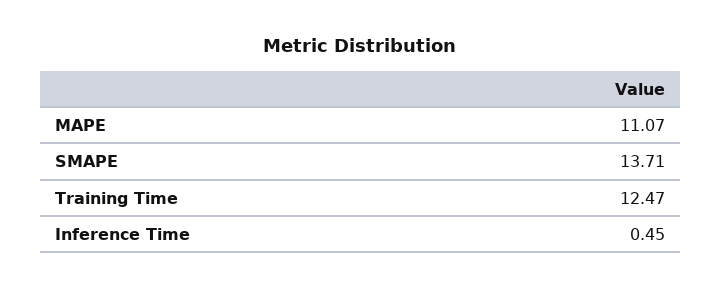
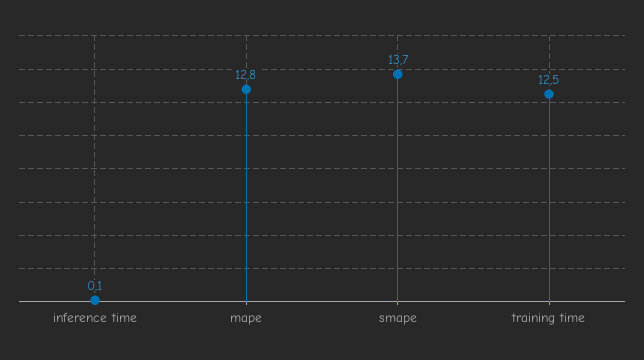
MAPE: 11.07 -> 12.8
Inference Time: 0.45 -> 0.1

